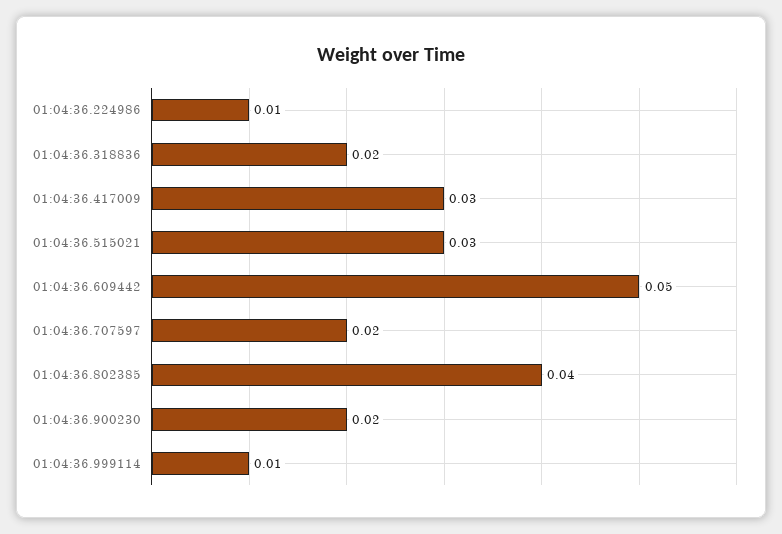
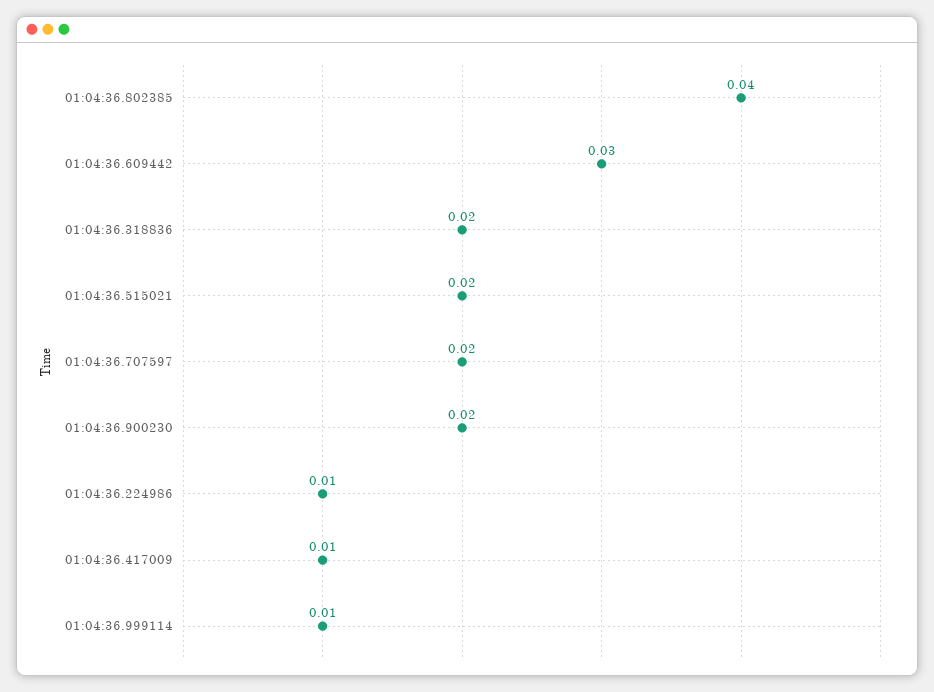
01:04:36.417009: 0.03 -> 0.01
01:04:36.515021: 0.03 -> 0.02
01:04:36.609442: 0.05 -> 0.03

